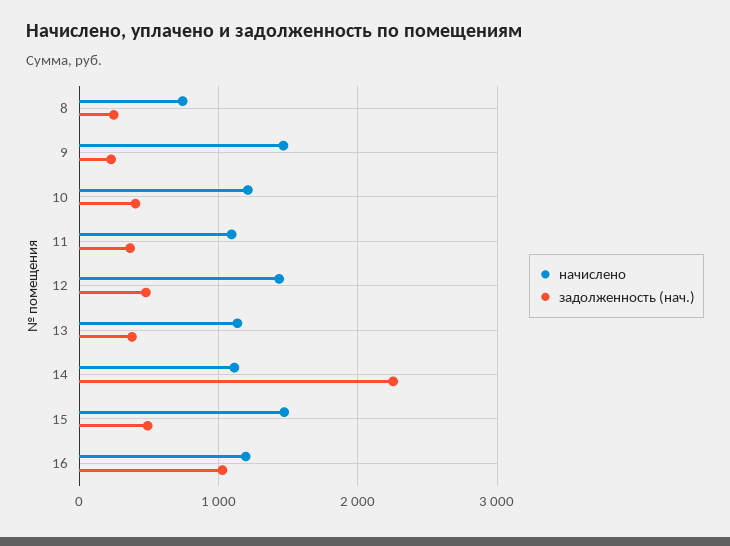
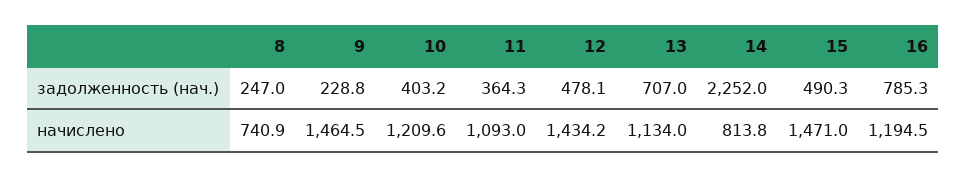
задолженность (нач.), 13: 400 -> 707
начислено, 14: 1100 -> 813.8
задолженность (нач.), 16: 1000 -> 785.3

